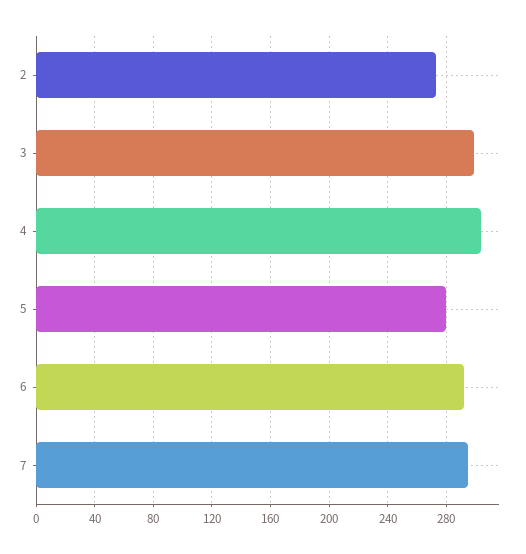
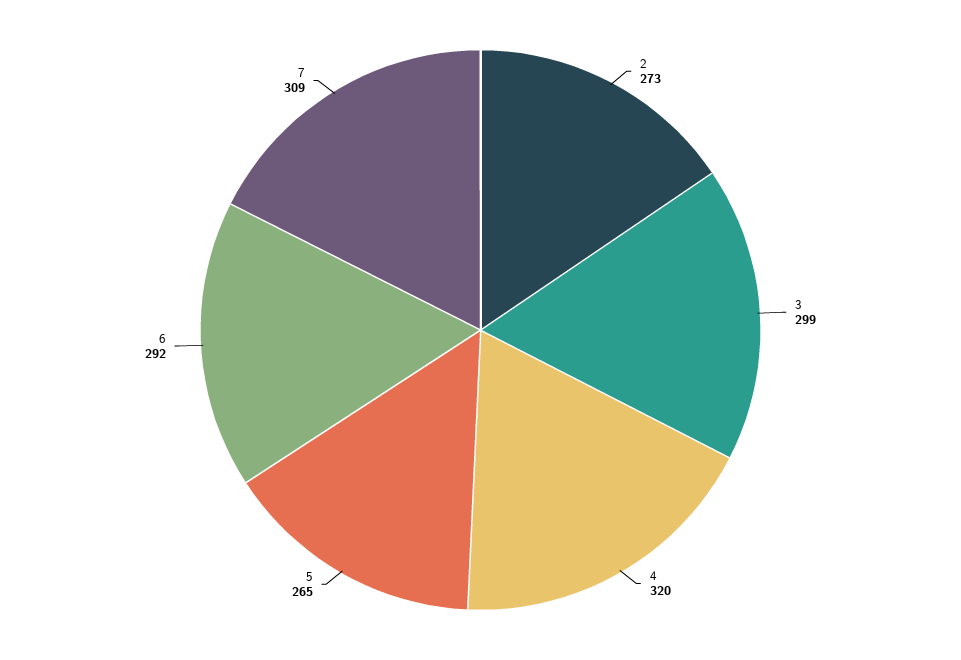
4: 305 -> 320
5: 280 -> 265
7: 295 -> 309

